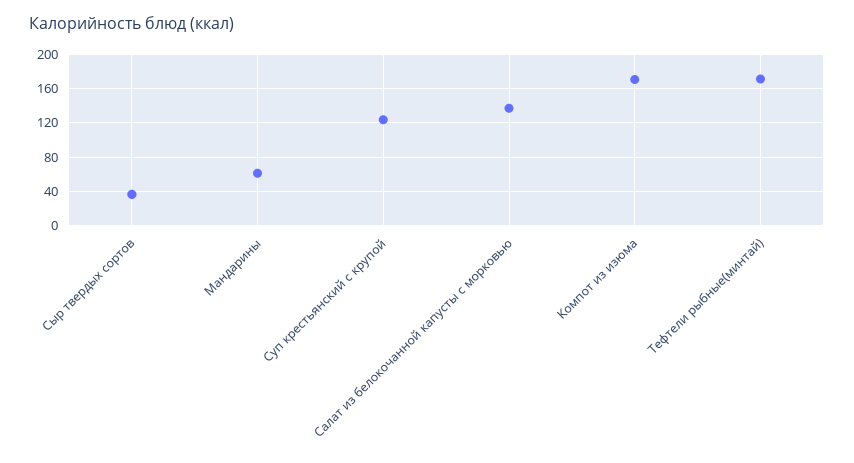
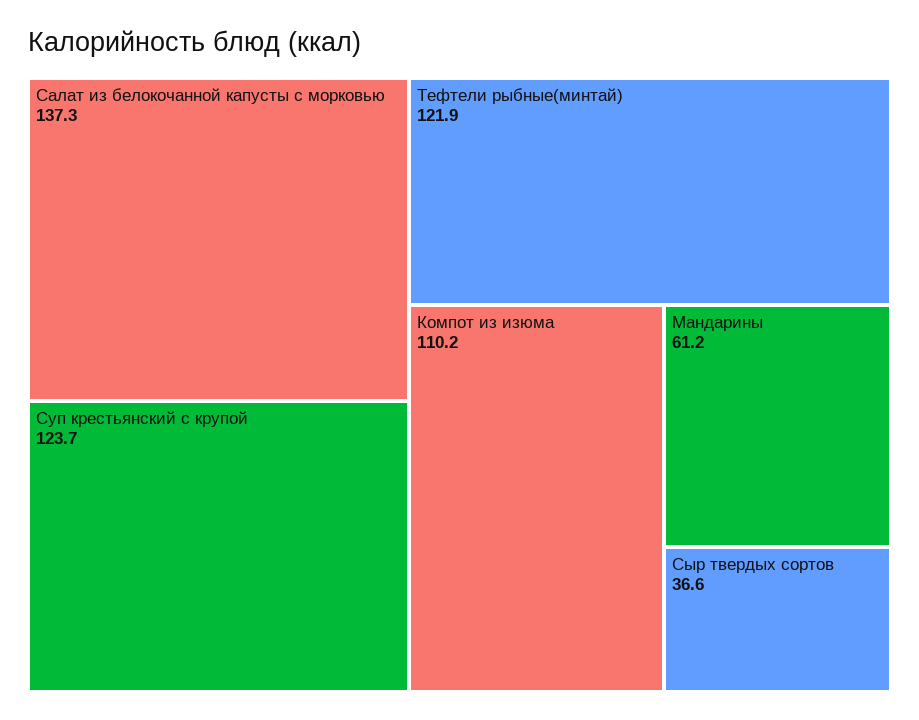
Компот из изюма: 170 -> 110.2
Тефтели рыбные(минтай): 170 -> 121.9

